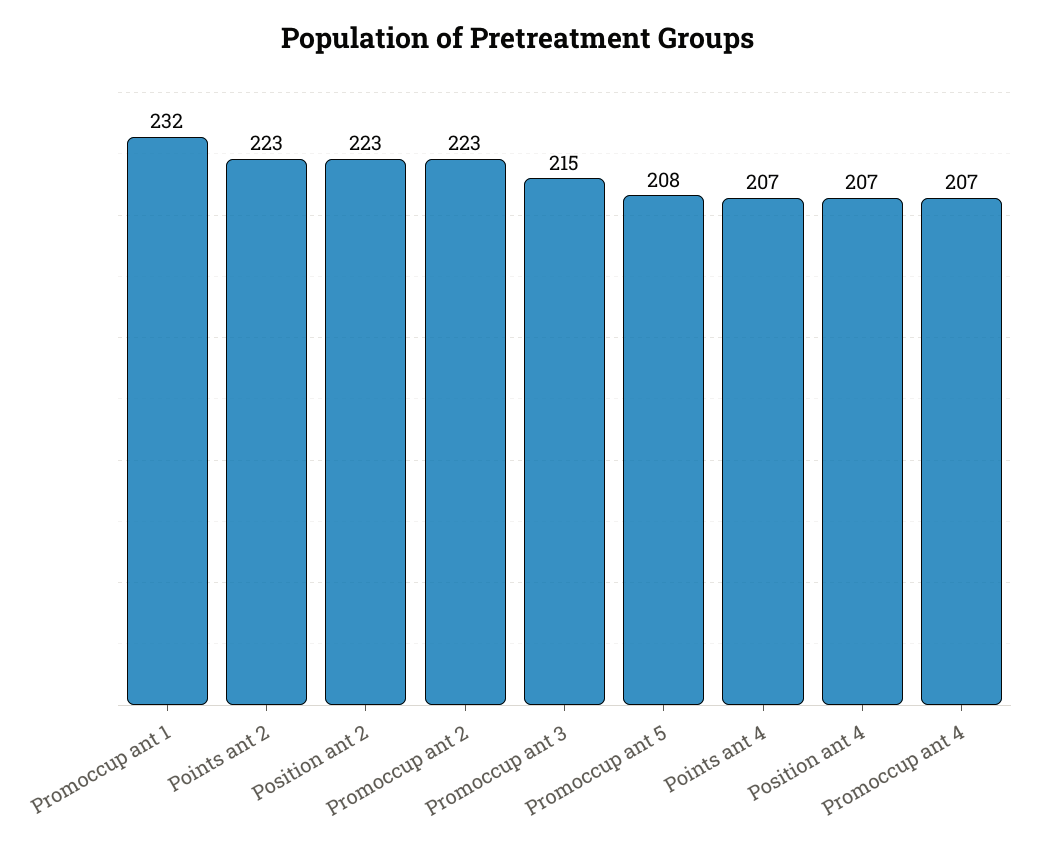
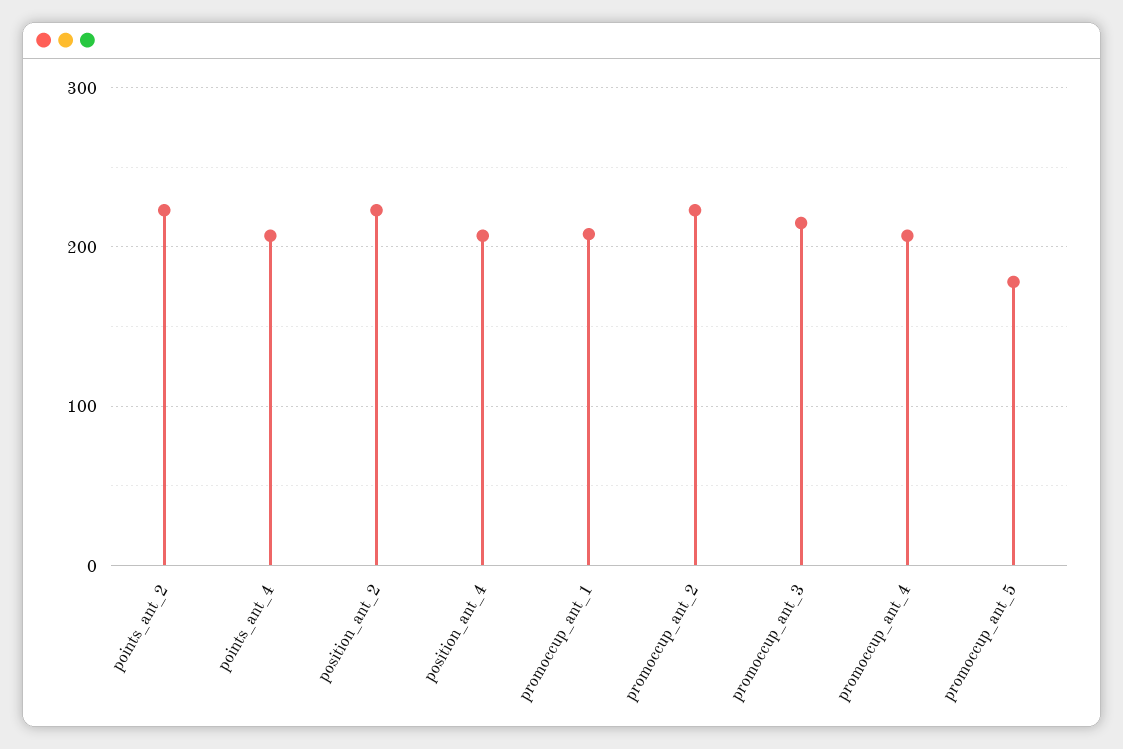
Promoccup ant 1: 232 -> 210
Promoccup ant 5: 208 -> 180

